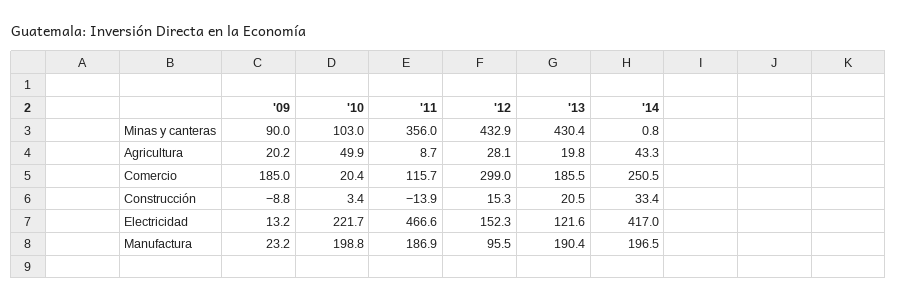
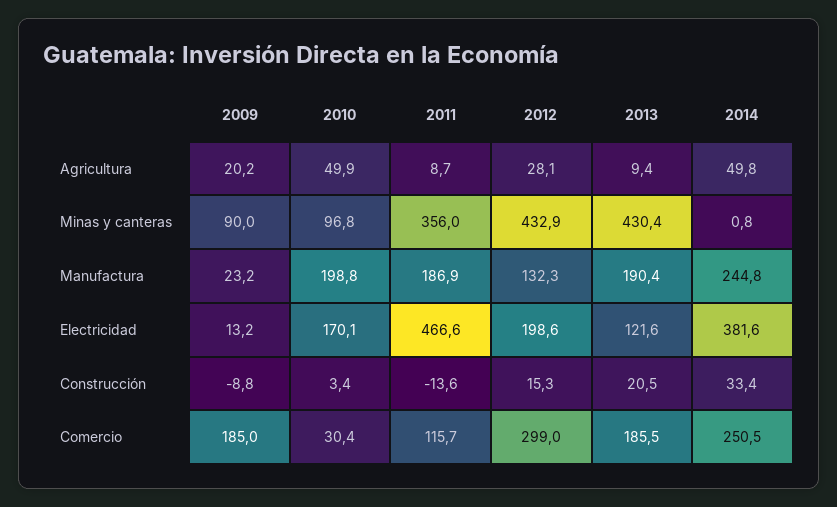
'10, Minas y canteras: 103 -> 96.8
'13, Agricultura: 19.8 -> 9.4
'14, Agricultura: 43.3 -> 49.8
'10, Comercio: 20.4 -> 30.4
'11, Construcción: -13.9 -> -13.6
'10, Electricidad: 221.7 -> 170.1
'12, Electricidad: 152.3 -> 198.6
'14, Electricidad: 417 -> 381.6
'12, Manufactura: 95.5 -> 132.3
'14, Manufactura: 196.5 -> 244.8

